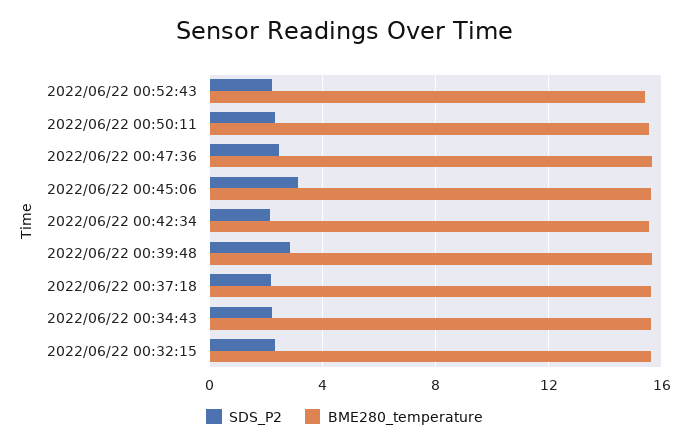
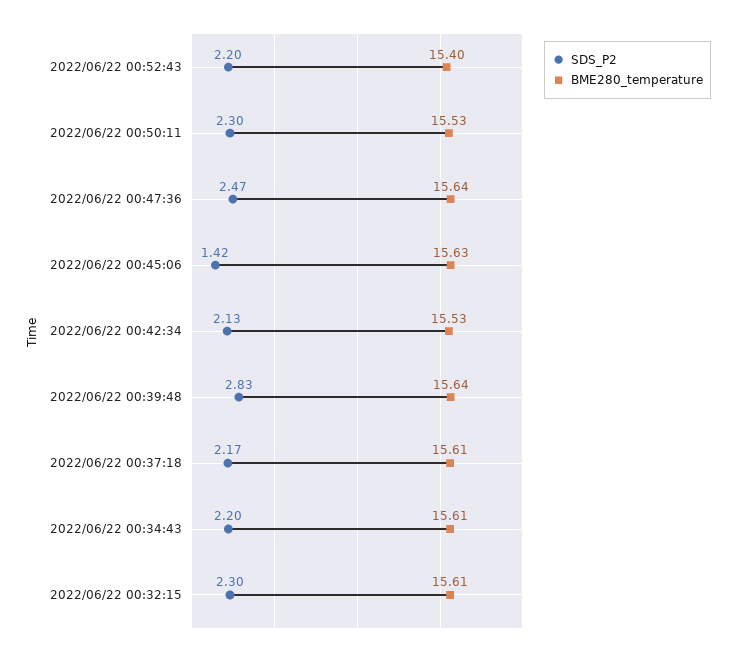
SDS_P2, 2022/06/22 00:45:06: 3 -> 1.42

